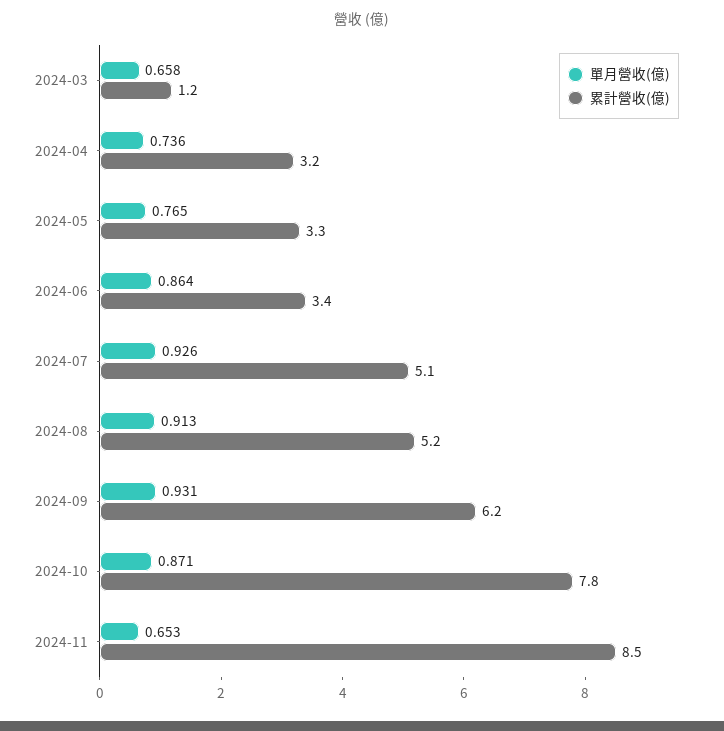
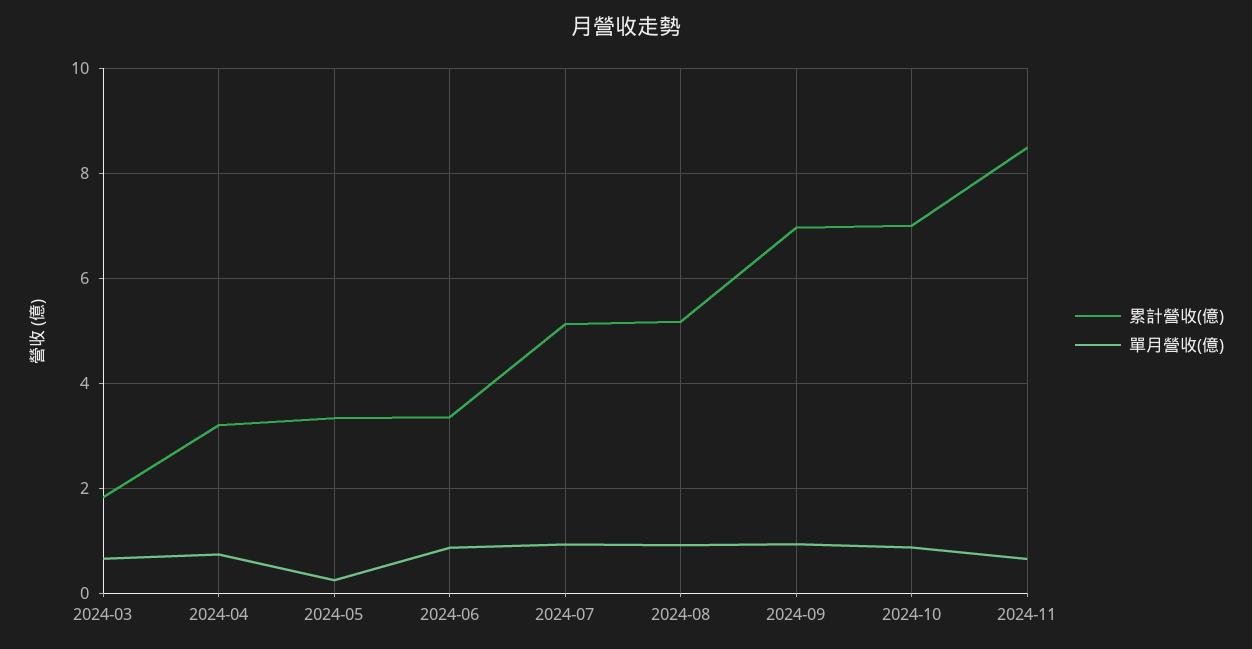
累計營收(億), 2024-03: 1.2 -> 1.8
單月營收(億), 2024-05: 0.765 -> 0.2
累計營收(億), 2024-09: 6.2 -> 7
累計營收(億), 2024-10: 7.8 -> 7

